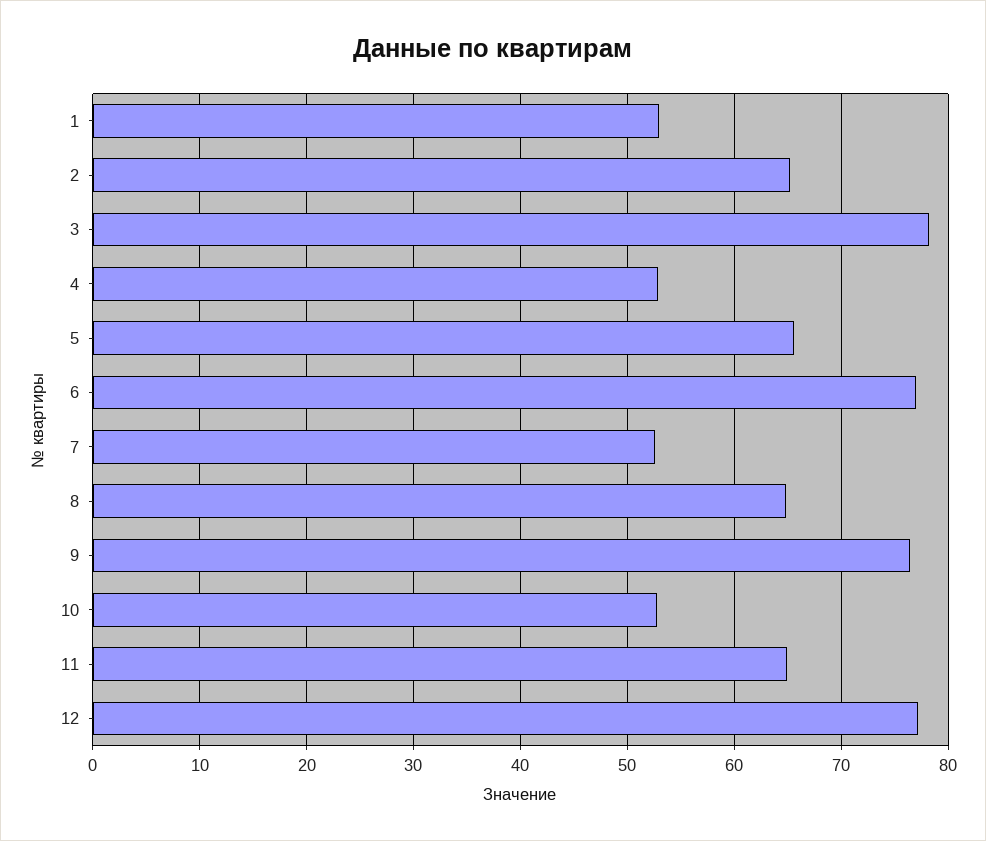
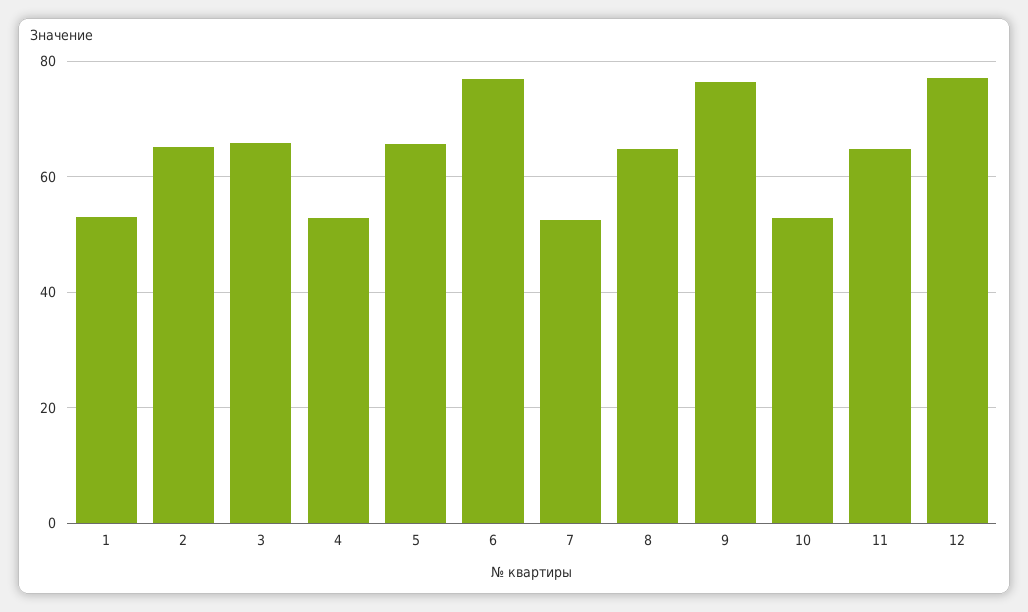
3: 78 -> 66

